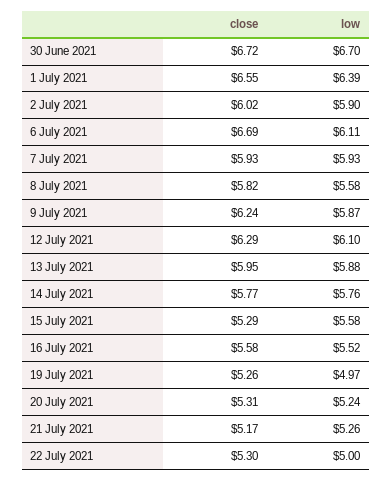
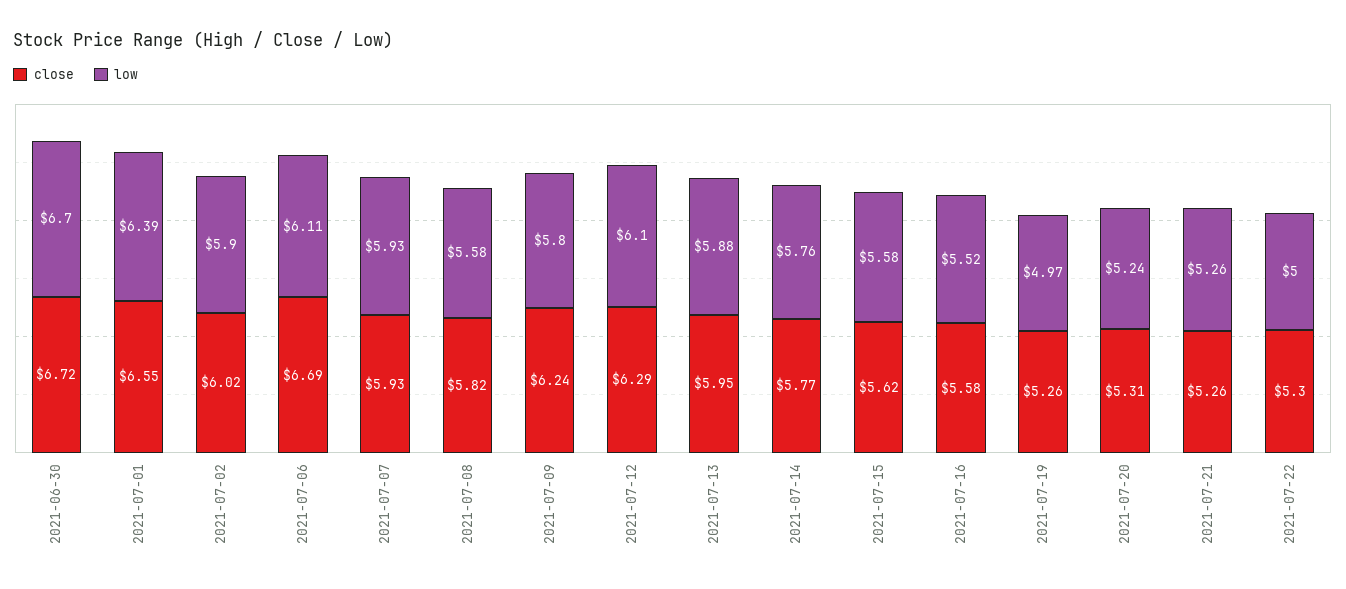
low, 9 July 2021: 5.87 -> 5.8
close, 15 July 2021: 5.29 -> 5.62
close, 21 July 2021: 5.17 -> 5.26

